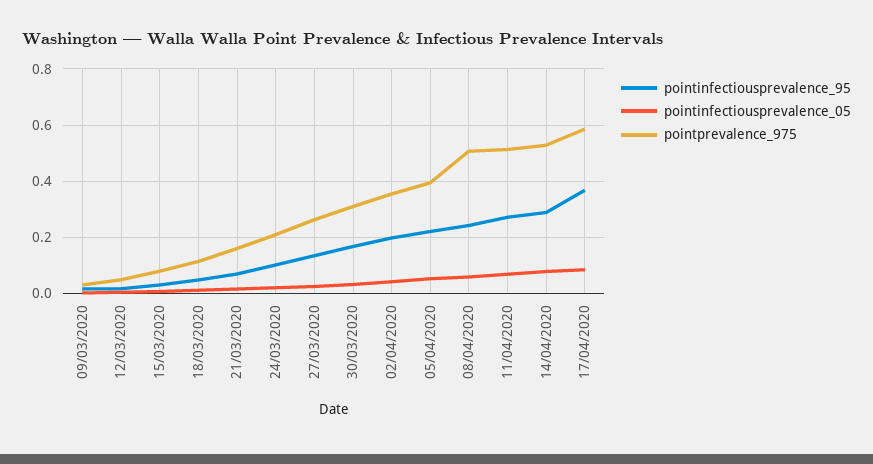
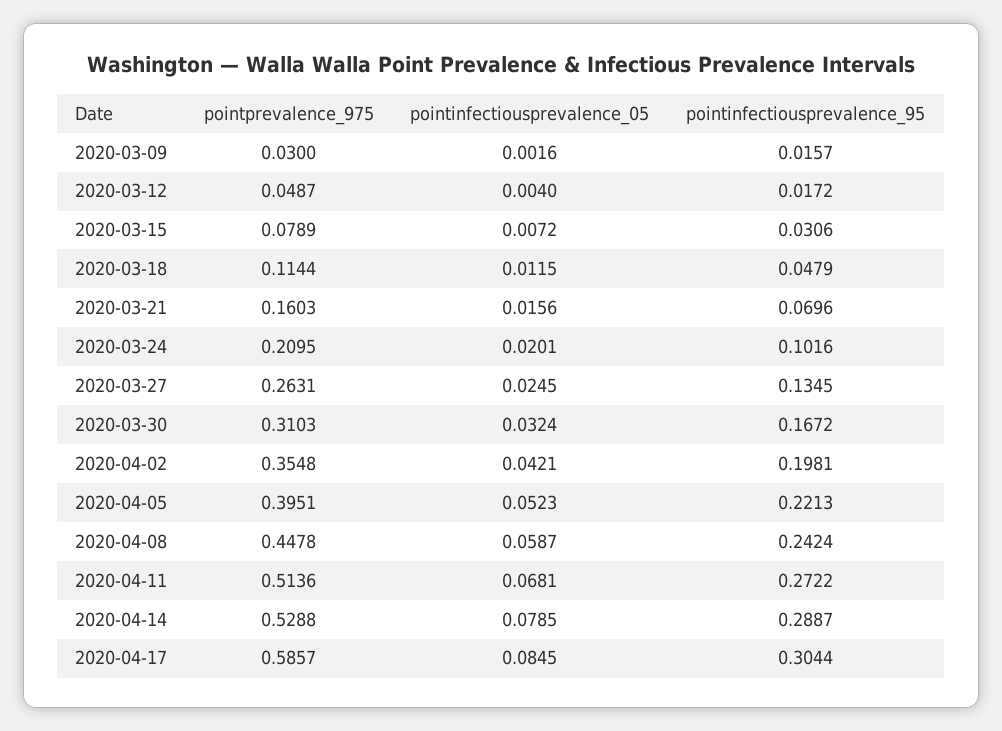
pointprevalence_975, 08/04/2020: 0.5 -> 0.4478
pointinfectiousprevalence_95, 17/04/2020: 0.375 -> 0.3044

